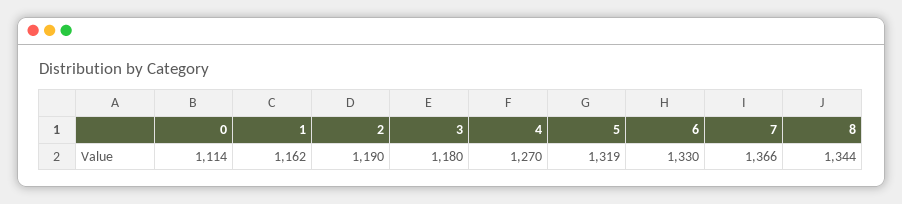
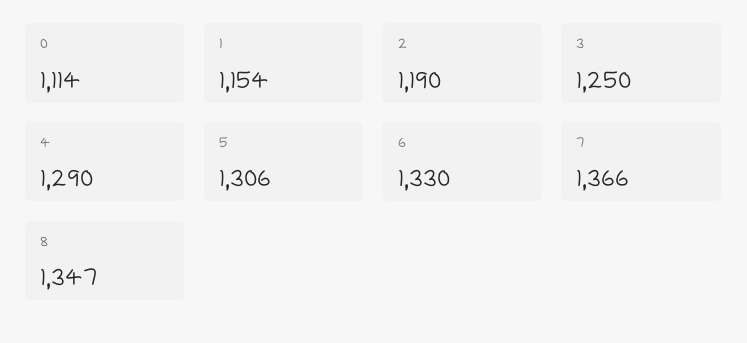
1: 1162 -> 1154
3: 1180 -> 1250
4: 1270 -> 1290
5: 1319 -> 1306
8: 1344 -> 1347

